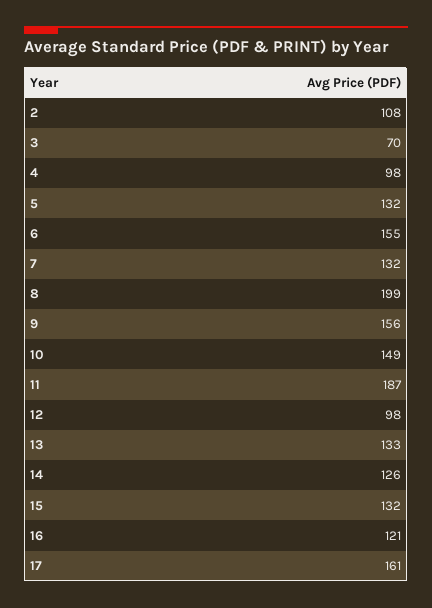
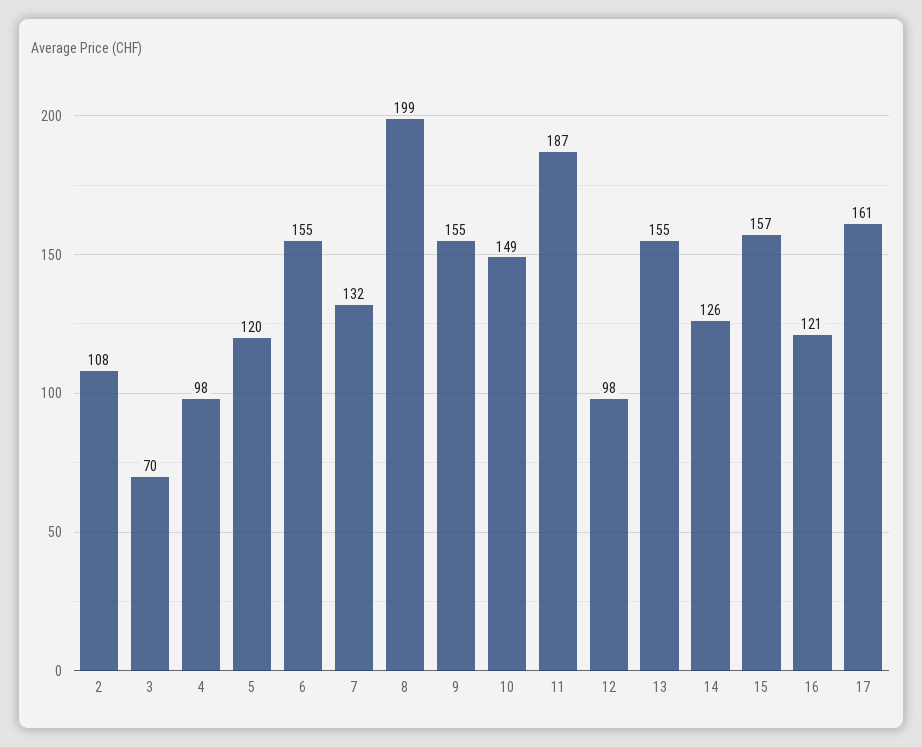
5: 132 -> 120
9: 156 -> 155
13: 133 -> 155
15: 132 -> 157

